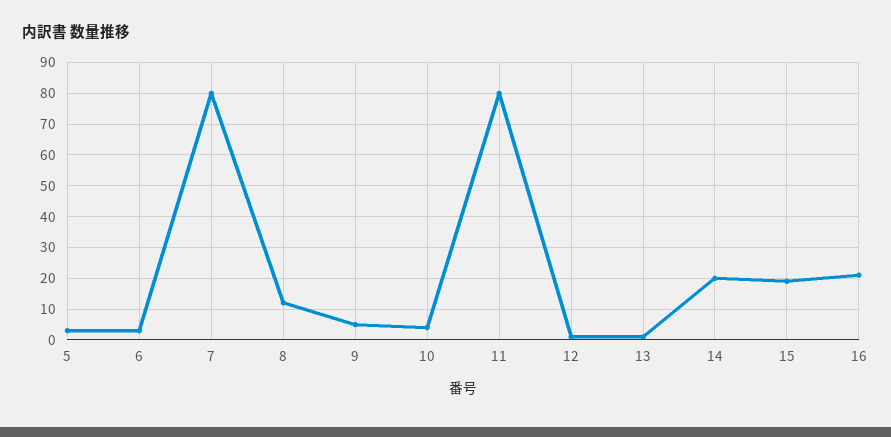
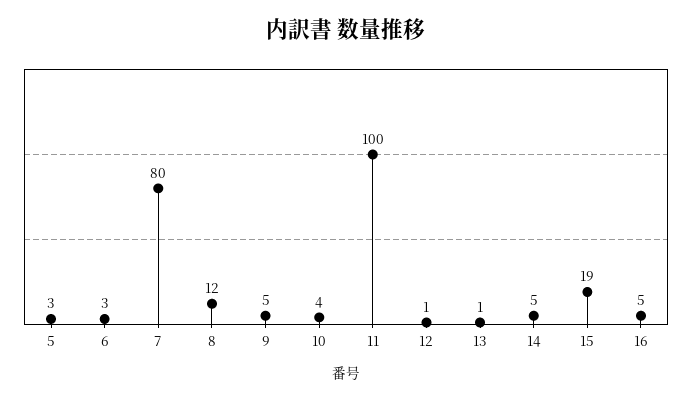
11: 80 -> 100
14: 20 -> 5
16: 20 -> 5

